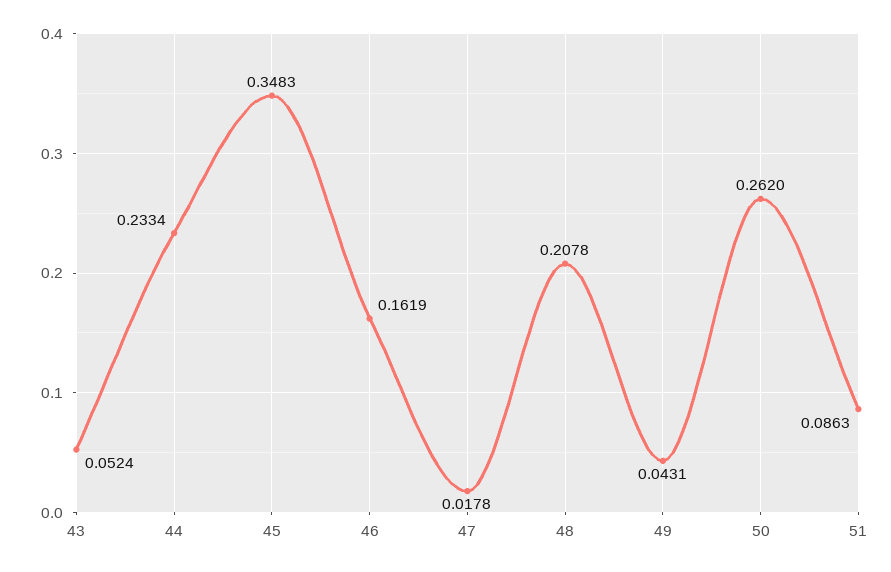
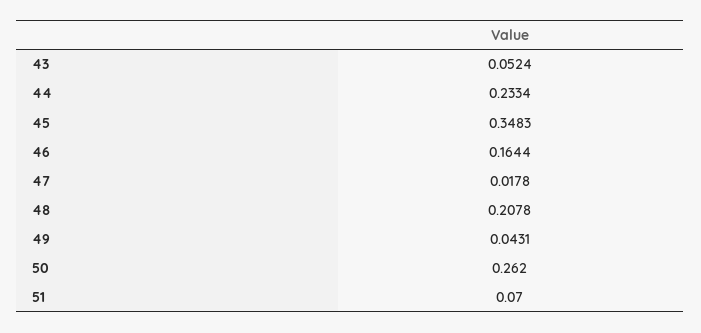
46: 0.1619 -> 0.1644
51: 0.0863 -> 0.07

